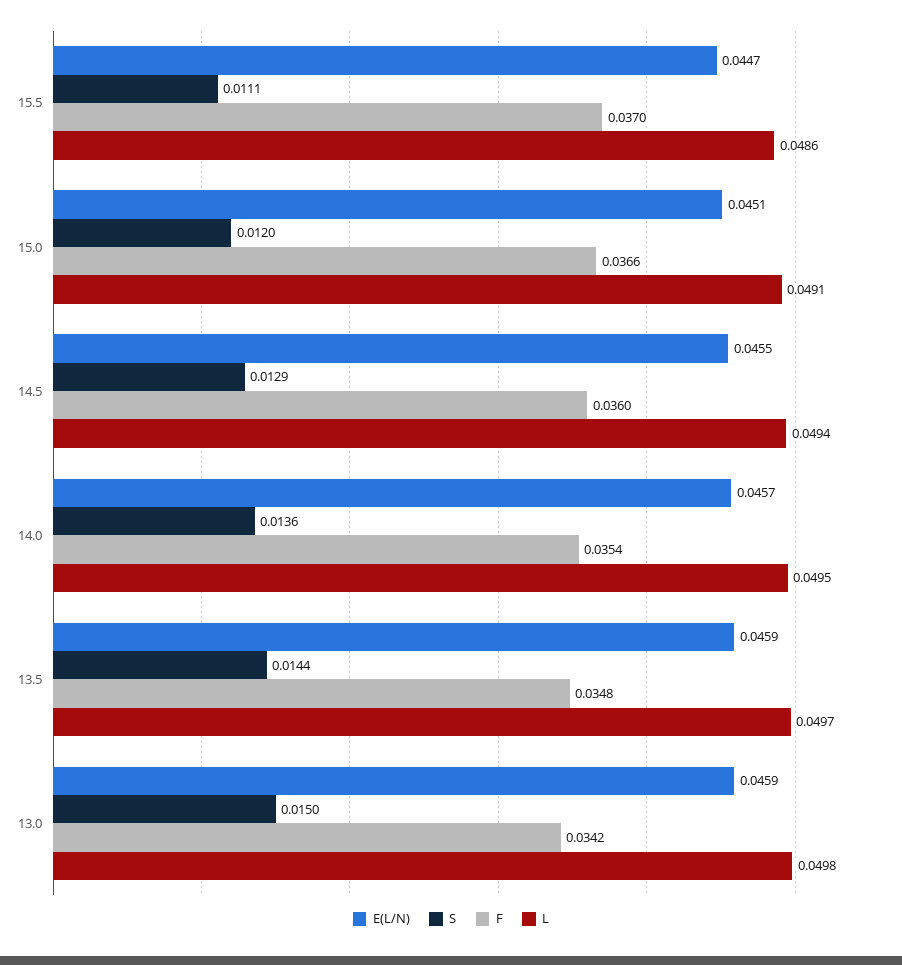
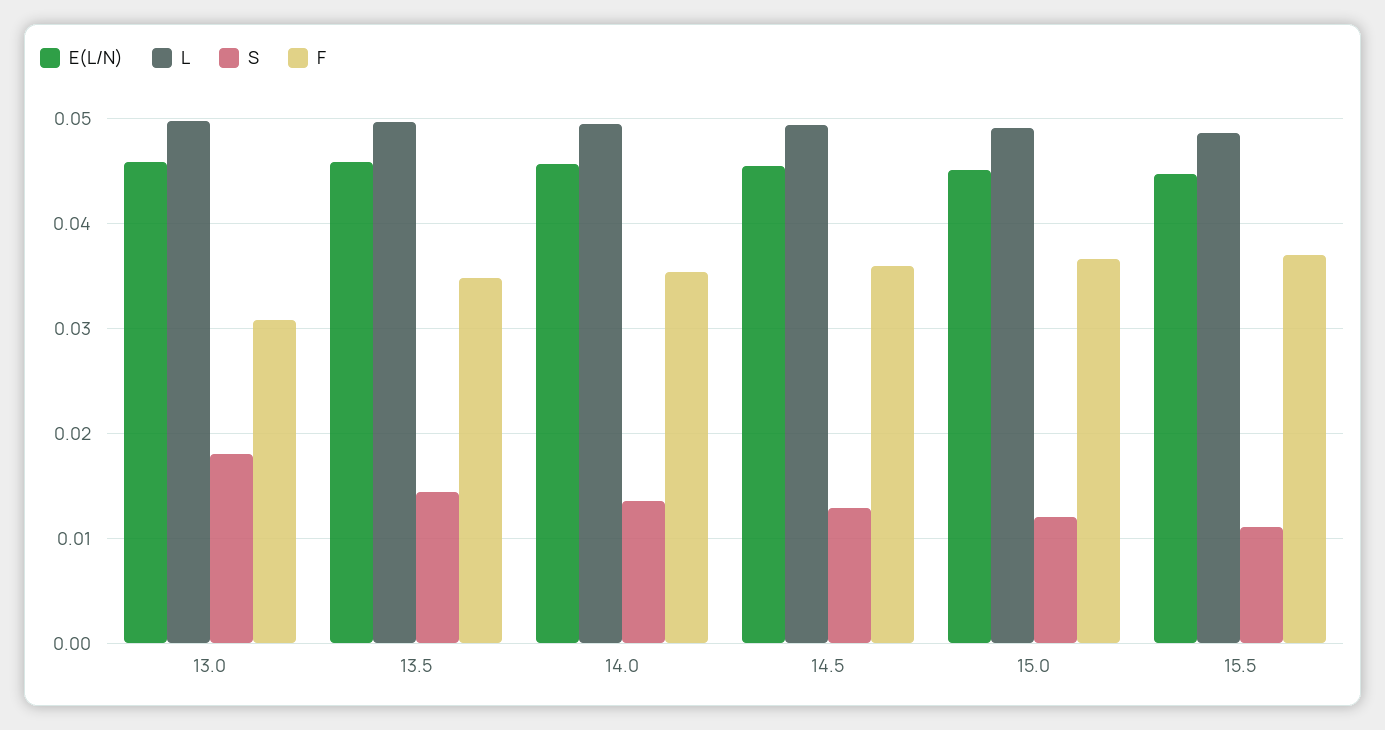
S, 13.0: 0.015 -> 0.018
F, 13.0: 0.0342 -> 0.031

